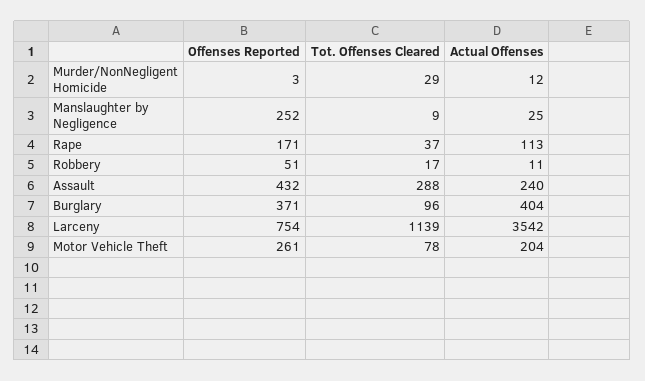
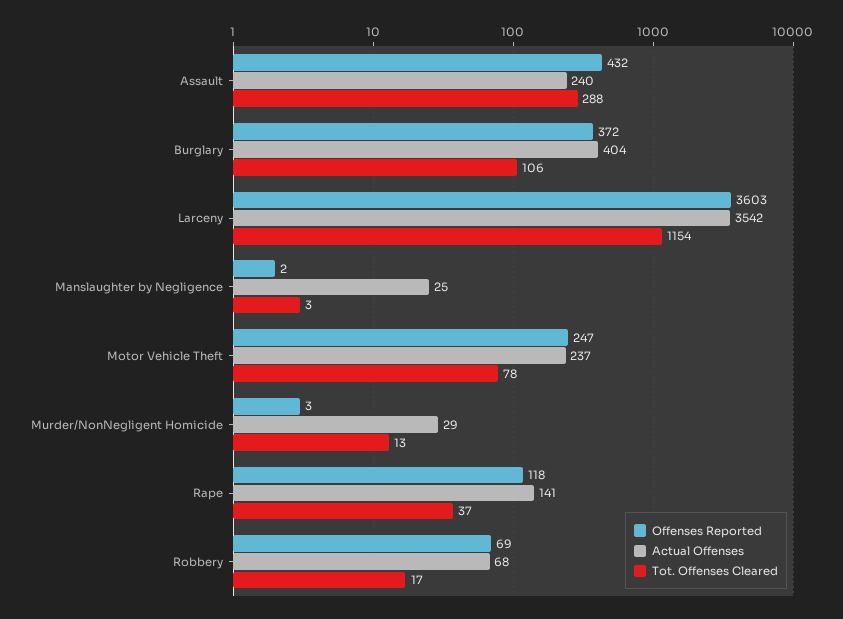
Tot. Offenses Cleared, Murder/NonNegligent Homicide: 29 -> 13
Actual Offenses, Murder/NonNegligent Homicide: 12 -> 29
Offenses Reported, Manslaughter by Negligence: 252 -> 2
Tot. Offenses Cleared, Manslaughter by Negligence: 9 -> 3
Offenses Reported, Rape: 171 -> 118
Actual Offenses, Rape: 113 -> 141
Offenses Reported, Robbery: 51 -> 69
Actual Offenses, Robbery: 11 -> 68
Offenses Reported, Burglary: 371 -> 372
Tot. Offenses Cleared, Burglary: 96 -> 106
Offenses Reported, Larceny: 754 -> 3603
Tot. Offenses Cleared, Larceny: 1139 -> 1154
Offenses Reported, Motor Vehicle Theft: 261 -> 247
Actual Offenses, Motor Vehicle Theft: 204 -> 237

